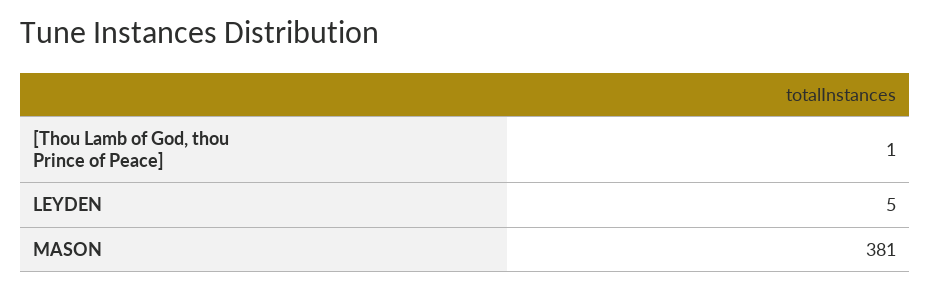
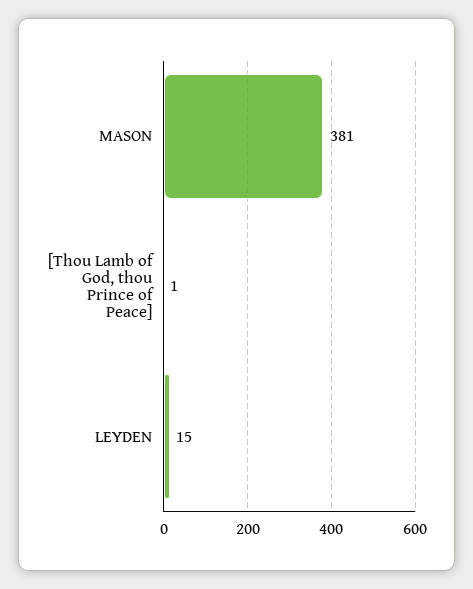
LEYDEN: 5 -> 15

